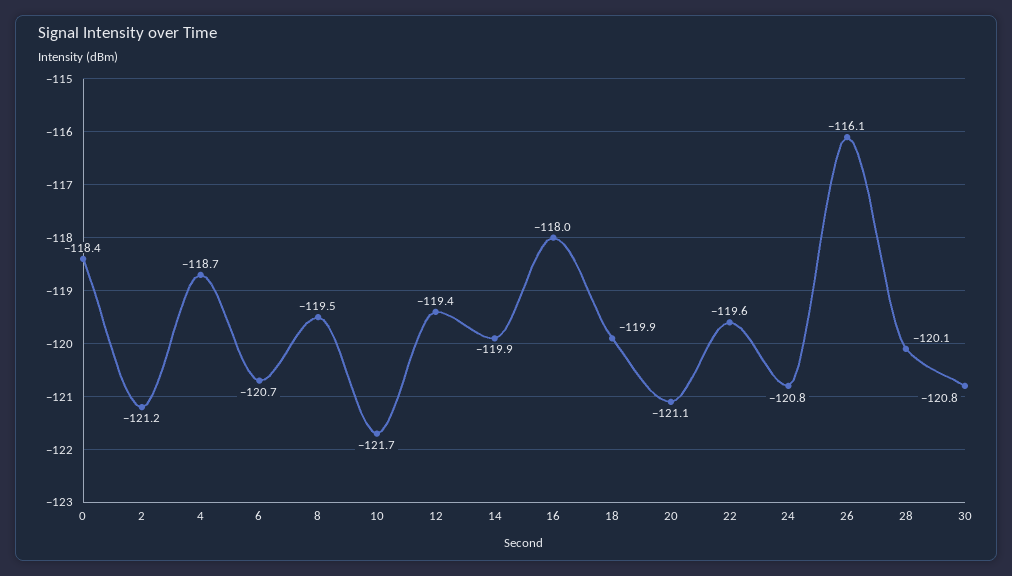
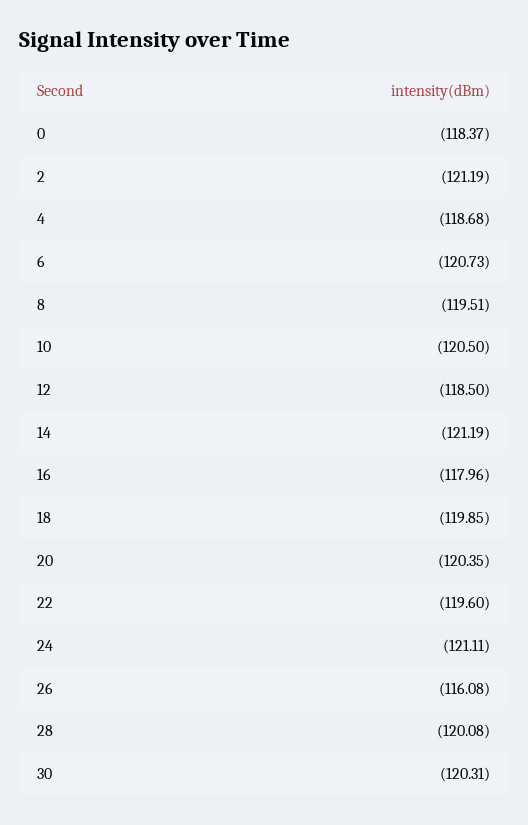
10: -121.7 -> -120.5
12: -119.4 -> -118.5
14: -119.9 -> -121.19
20: -121.1 -> -120.35
24: -120.8 -> -121.11
30: -120.8 -> -120.31

